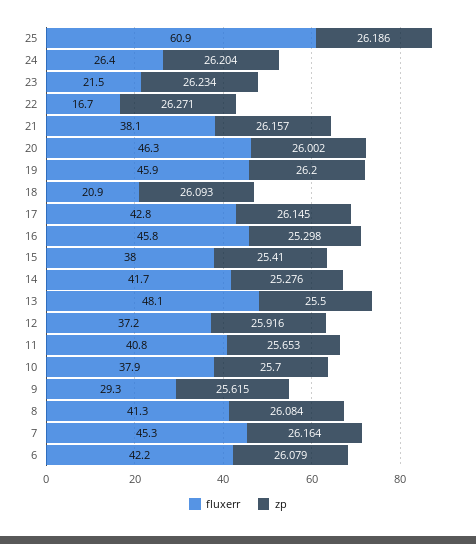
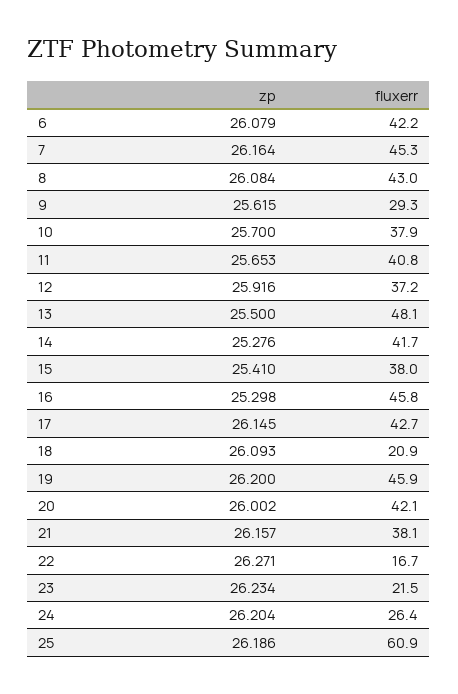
fluxerr, 20: 46.3 -> 42.1
fluxerr, 17: 42.8 -> 42.7
fluxerr, 8: 41.3 -> 43

